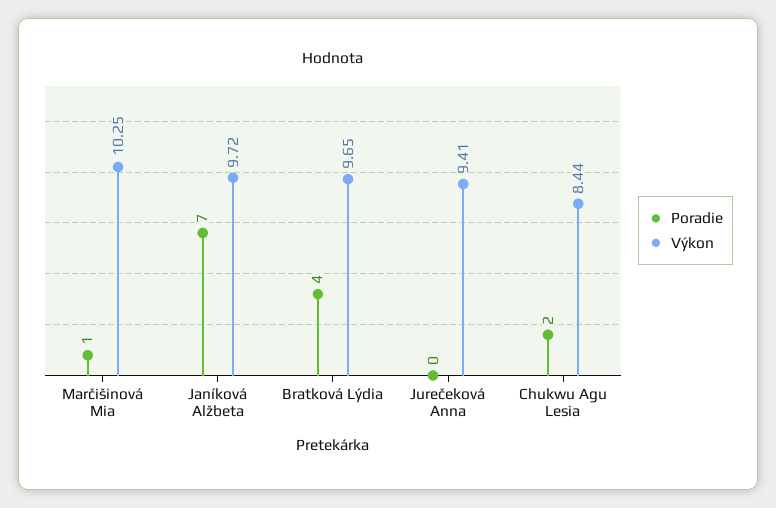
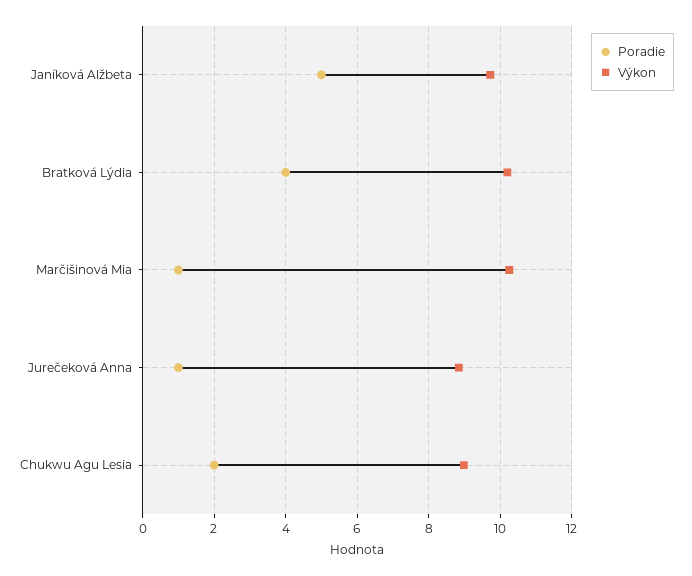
Poradie, Janíková Alžbeta: 7 -> 5
Výkon, Bratková Lýdia: 9.65 -> 10.2
Poradie, Jurečeková Anna: 0 -> 1
Výkon, Jurečeková Anna: 9.41 -> 8.8
Výkon, Chukwu Agu Lesia: 8.44 -> 9

